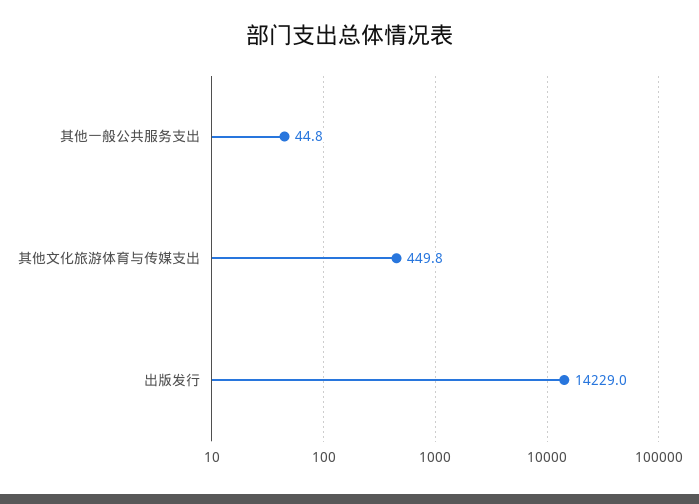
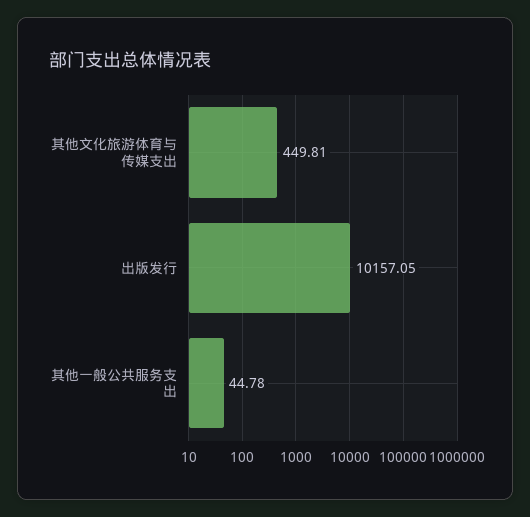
出版发行: 14229 -> 10157.05

